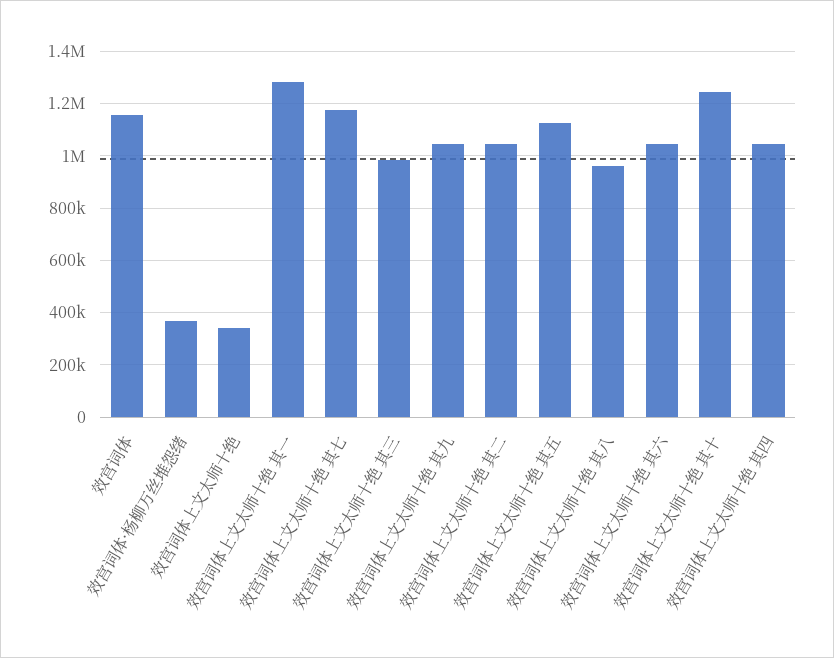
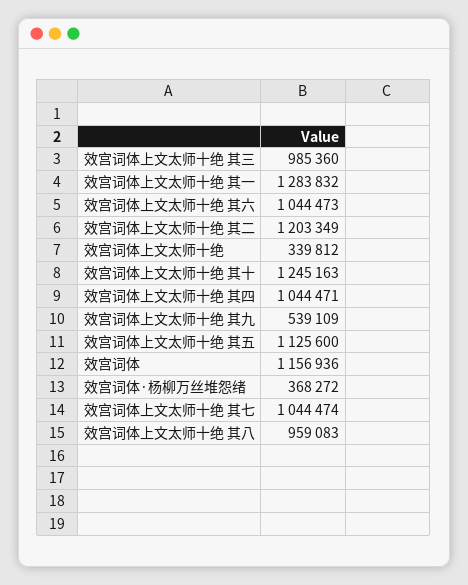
效宫词体上文太师十绝 其七: 1175000 -> 1044474
效宫词体上文太师十绝 其九: 1050000 -> 539109
效宫词体上文太师十绝 其二: 1050000 -> 1203349

